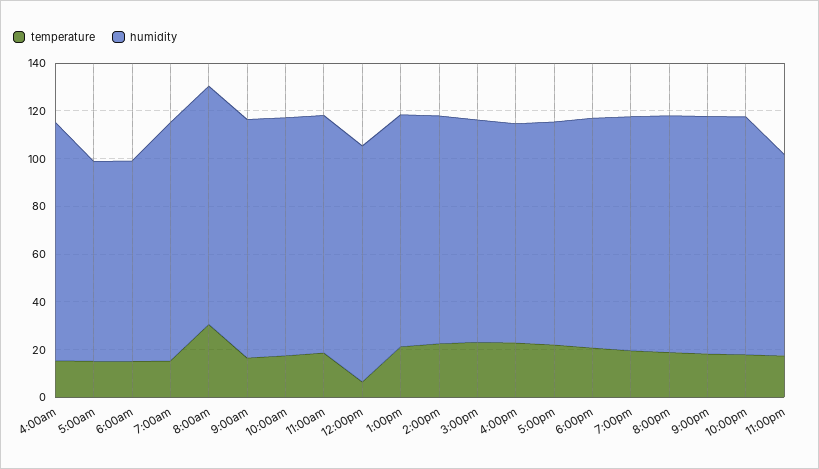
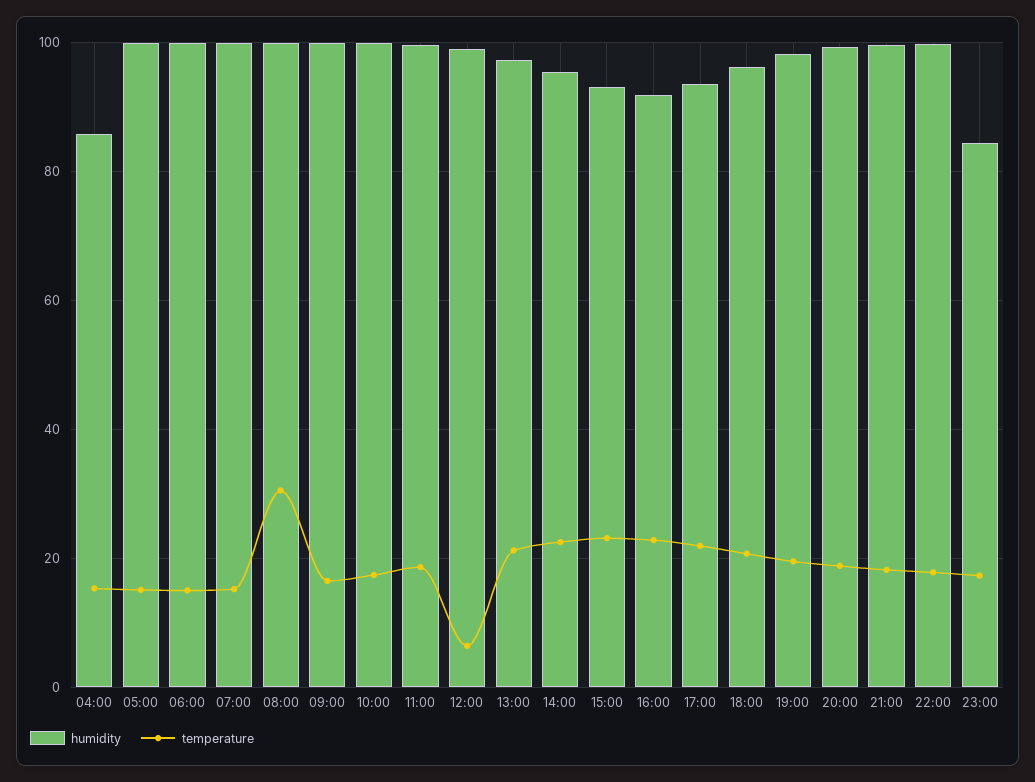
humidity, 4:00am: 100 -> 86
humidity, 5:00am: 85 -> 100
humidity, 6:00am: 85 -> 100

